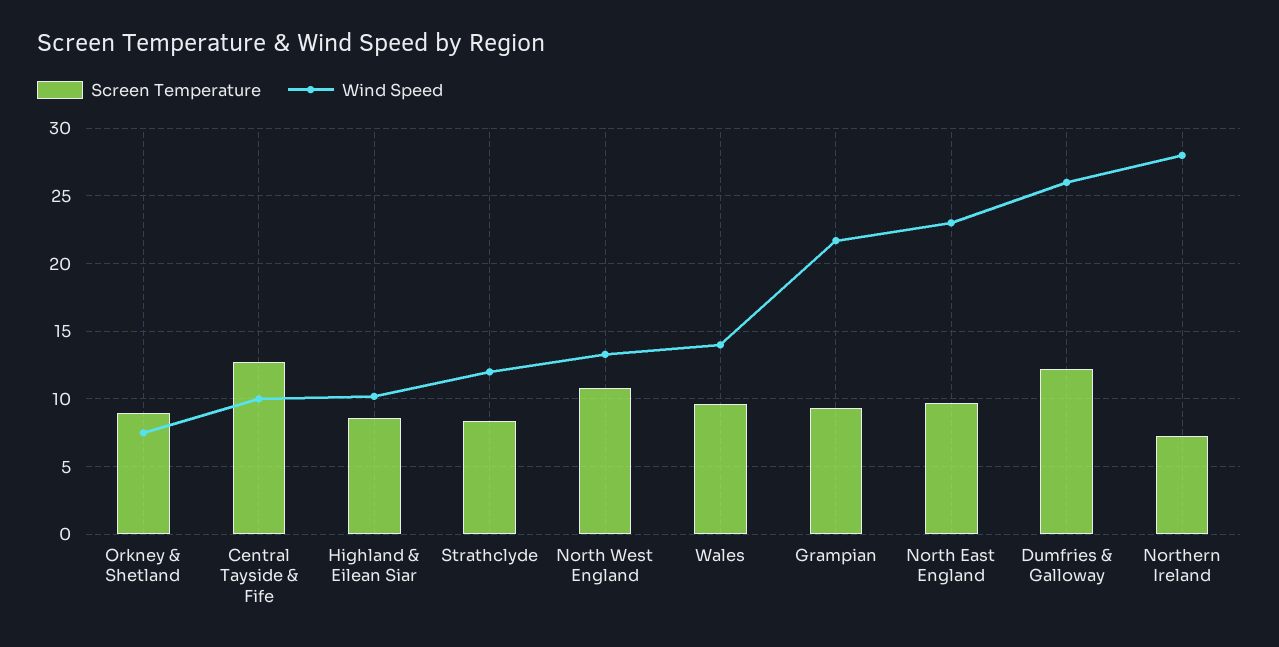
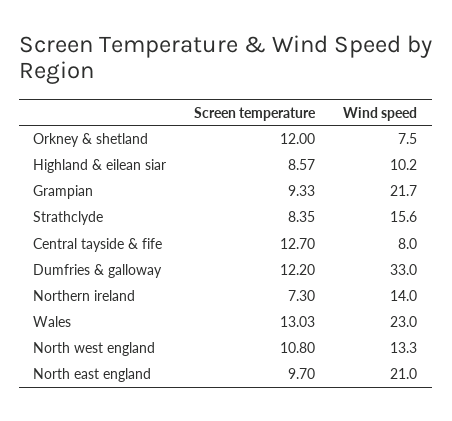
Screen Temperature, Orkney & Shetland: 9 -> 12
Wind Speed, Central Tayside & Fife: 10 -> 8
Wind Speed, Strathclyde: 12 -> 15.6
Screen Temperature, Wales: 9.5 -> 13.03
Wind Speed, Wales: 14 -> 23
Wind Speed, North East England: 23 -> 21
Wind Speed, Dumfries & Galloway: 26 -> 33
Wind Speed, Northern Ireland: 28 -> 14

